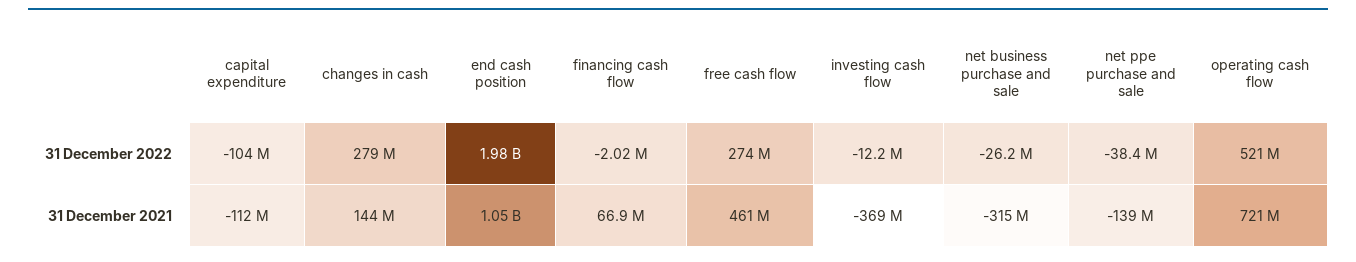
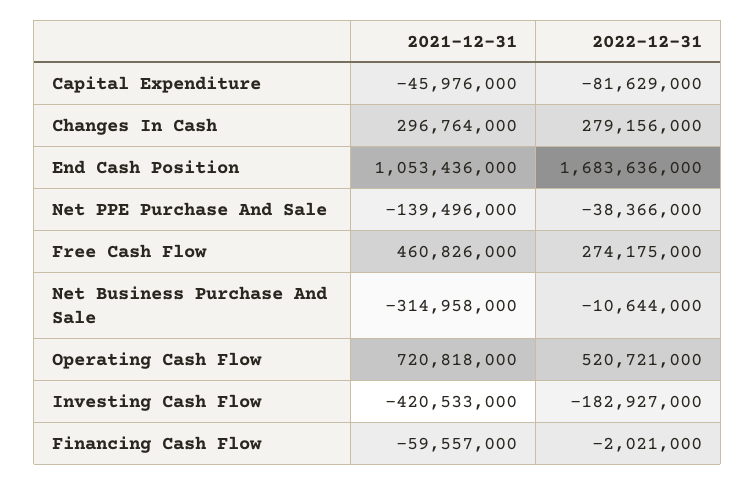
capital expenditure, 31 December 2022: -104000000 -> -81629000
end cash position, 31 December 2022: 1980000000 -> 1683636000
investing cash flow, 31 December 2022: -12200000 -> -182927000
net business purchase and sale, 31 December 2022: -26200000 -> -10644000
capital expenditure, 31 December 2021: -112000000 -> -45976000
changes in cash, 31 December 2021: 144000000 -> 296764000
financing cash flow, 31 December 2021: 66900000 -> -59557000
investing cash flow, 31 December 2021: -369000000 -> -420533000

